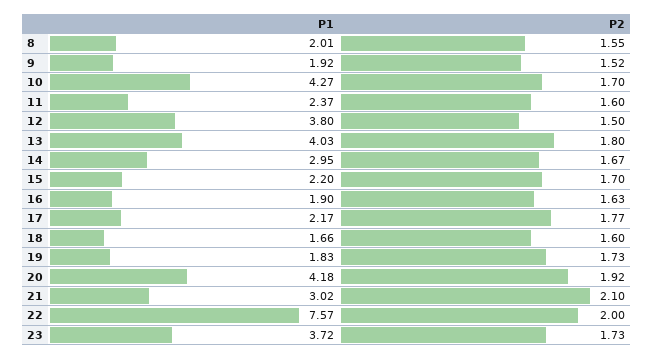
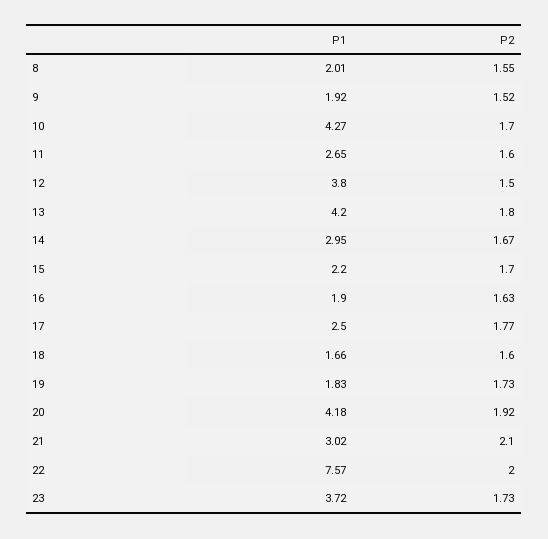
P1, 11: 2.37 -> 2.65
P1, 13: 4.03 -> 4.2
P1, 17: 2.17 -> 2.5

